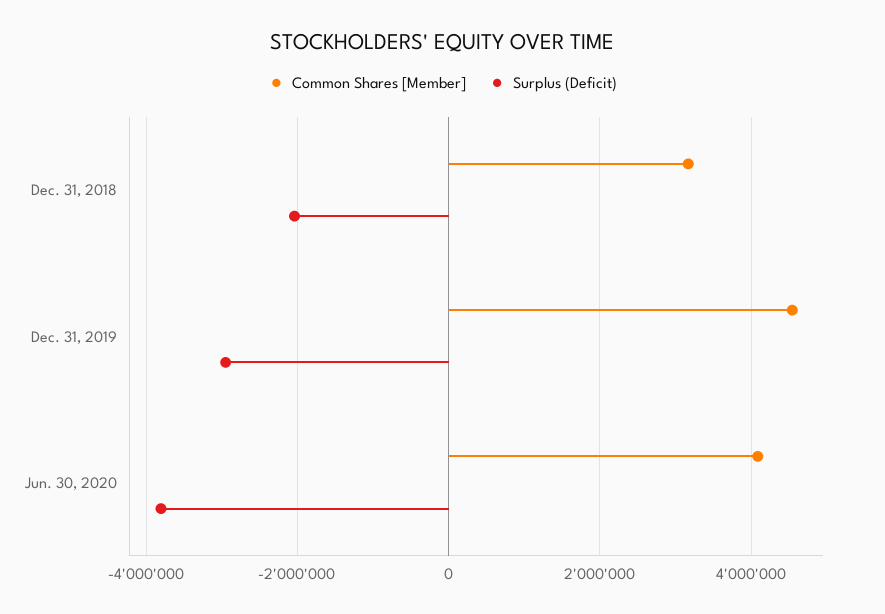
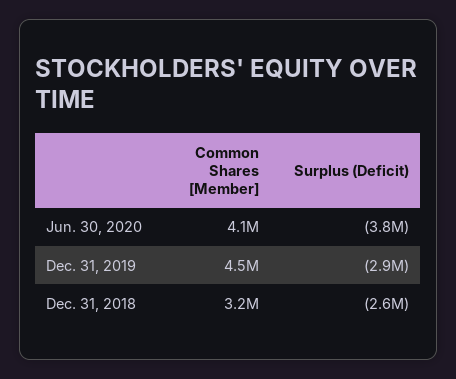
Surplus (Deficit), Dec. 31, 2018: -2000000 -> -2600000

